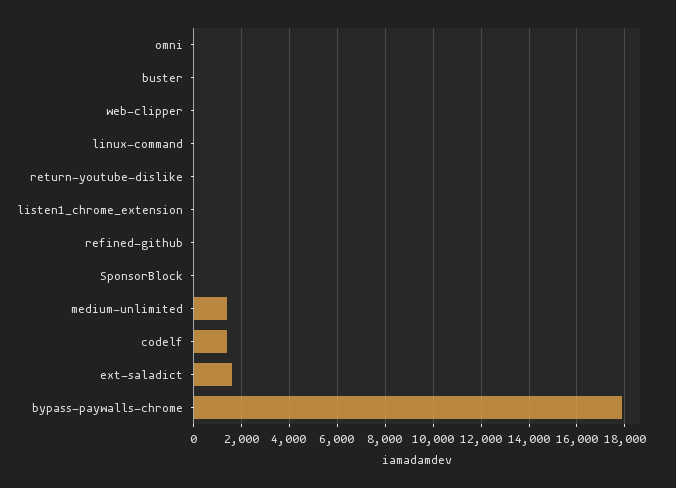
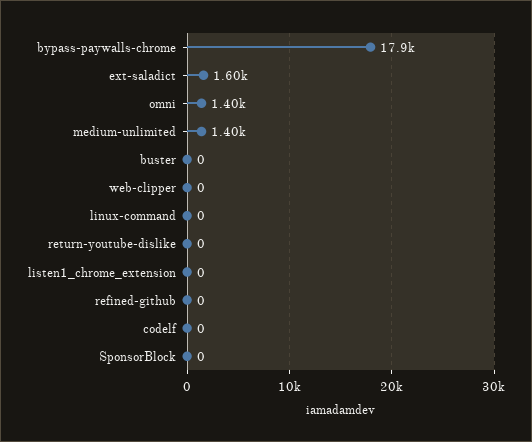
omni: 0 -> 1400
codelf: 1500 -> 0

